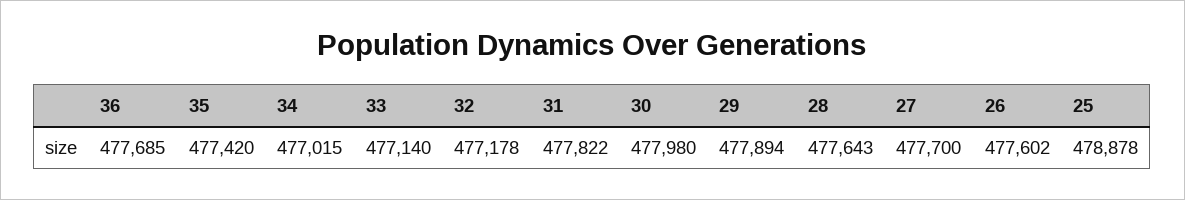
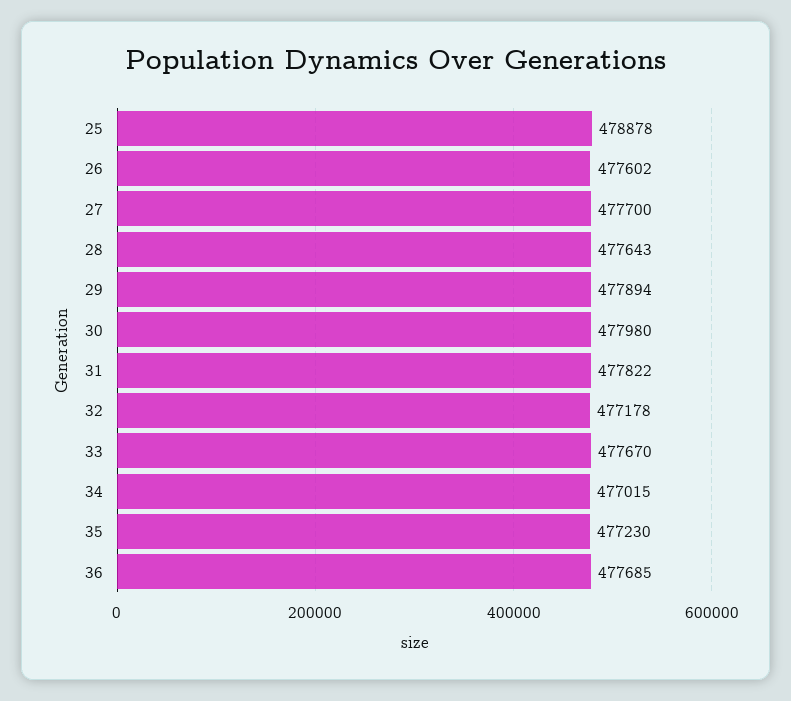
35: 477420 -> 477230
33: 477140 -> 477670

